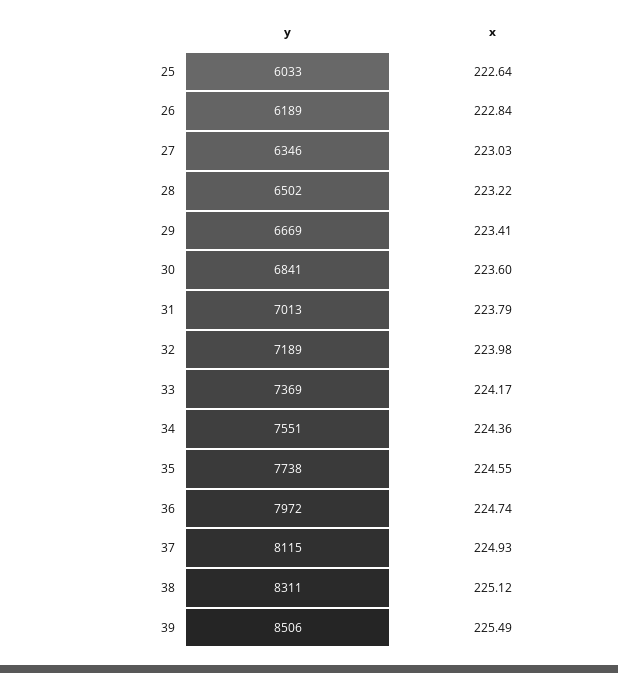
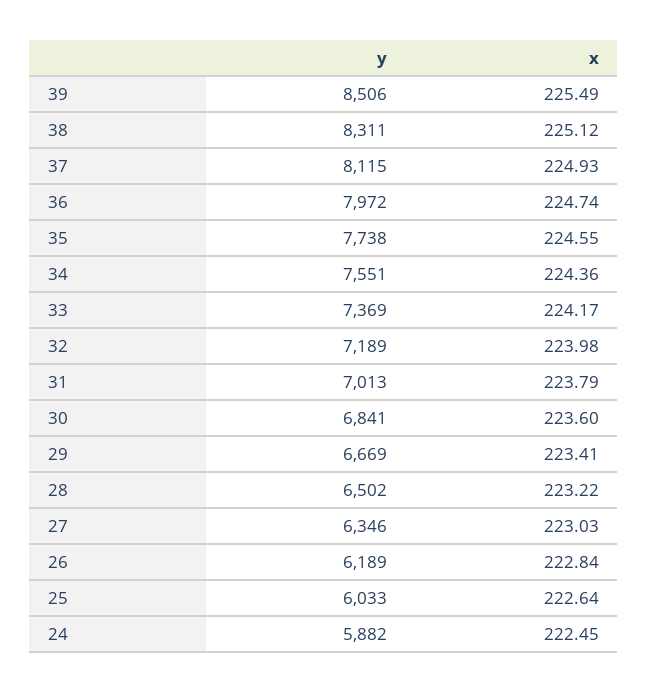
y, 24: none -> 5882
x, 24: none -> 222.45

